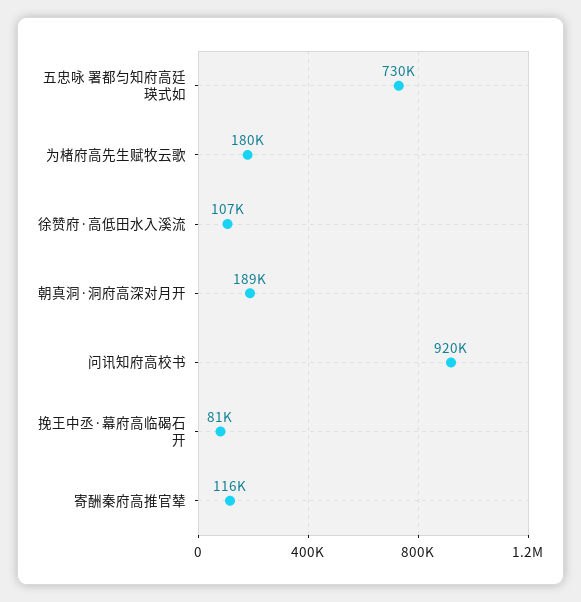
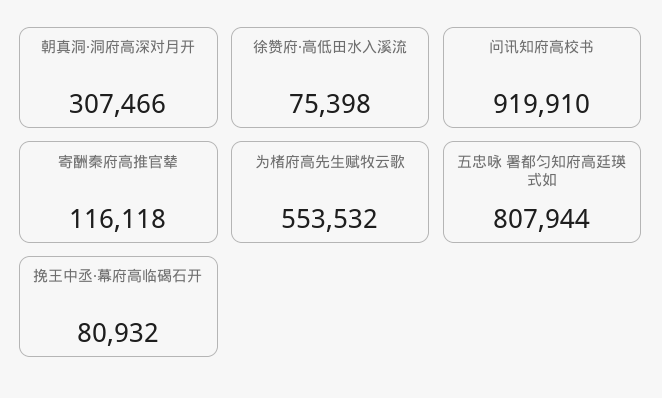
五忠咏 署都匀知府高廷瑛式如: 730000 -> 807944
为楮府高先生赋牧云歌: 180000 -> 553532
徐赞府·高低田水入溪流: 107000 -> 75398
朝真洞·洞府高深对月开: 189000 -> 307466

